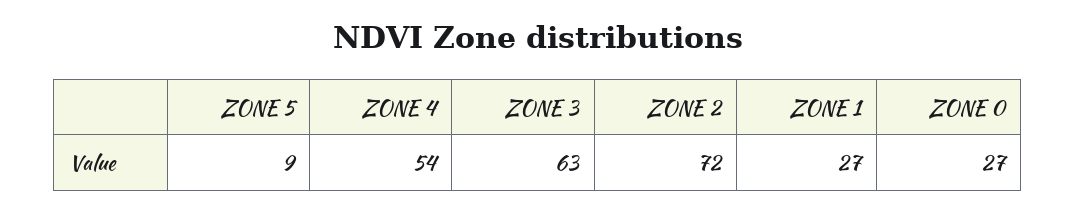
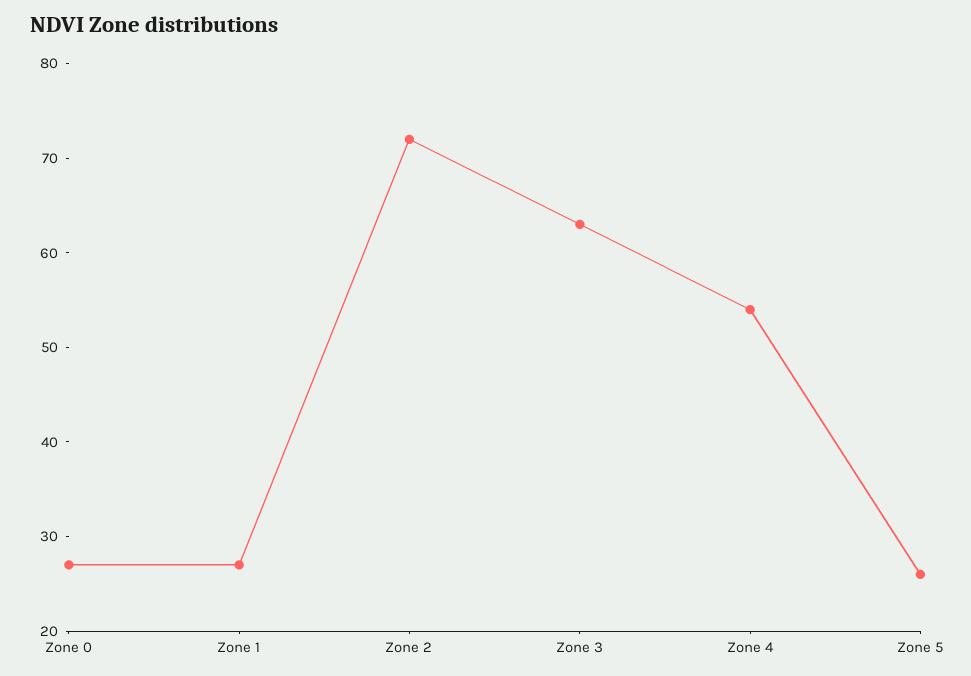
ZONE 5: 9 -> 26

